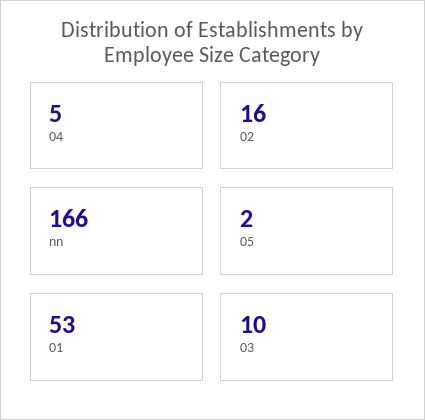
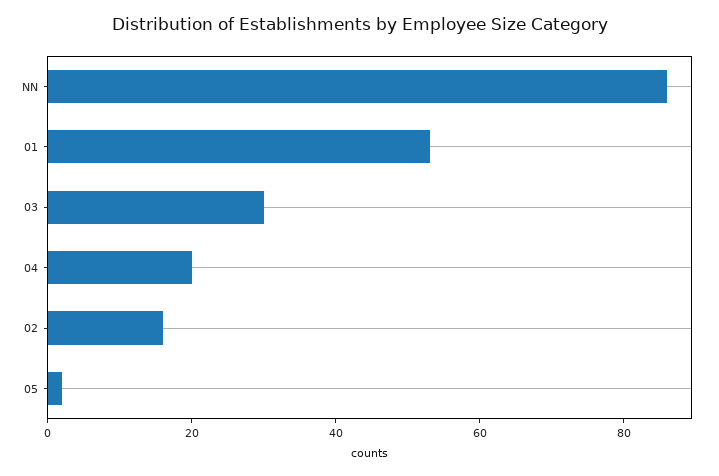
04: 5 -> 20
nn: 166 -> 85
03: 10 -> 30

